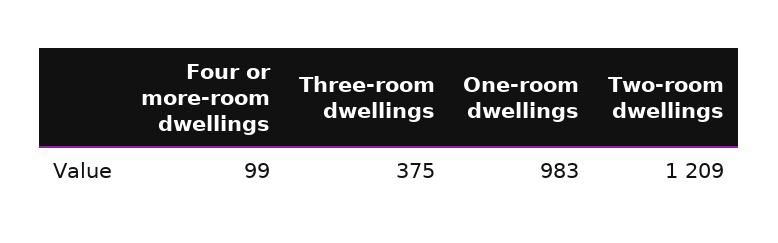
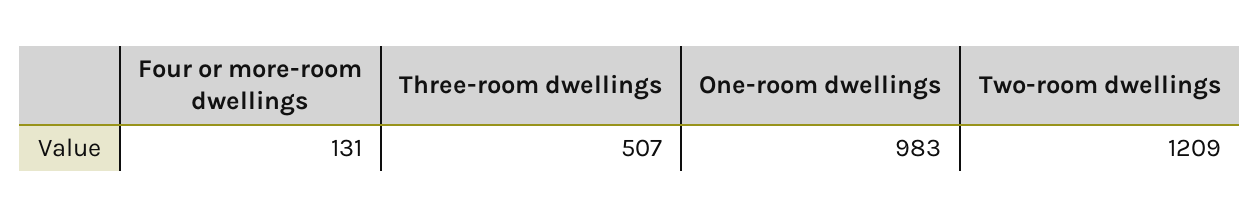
Four or more-room dwellings: 99 -> 131
Three-room dwellings: 375 -> 507

